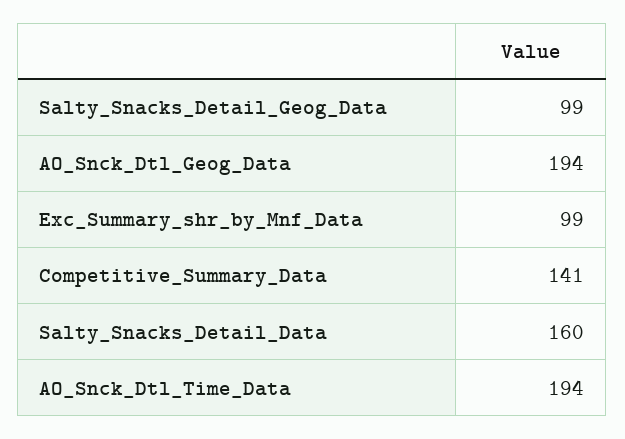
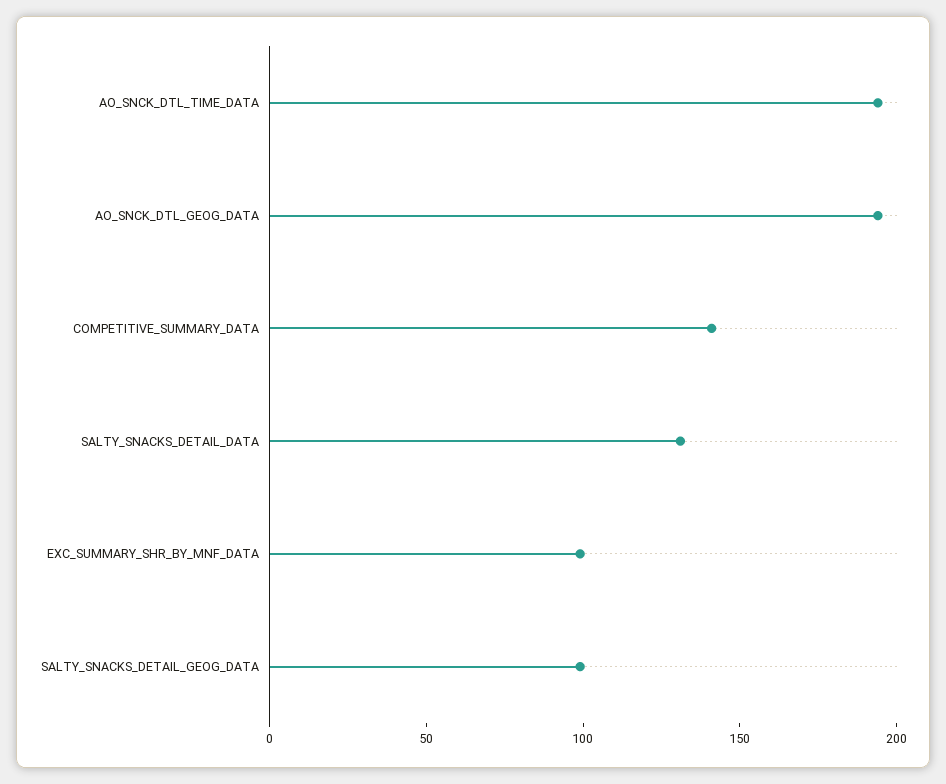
Salty_Snacks_Detail_Data: 160 -> 130

